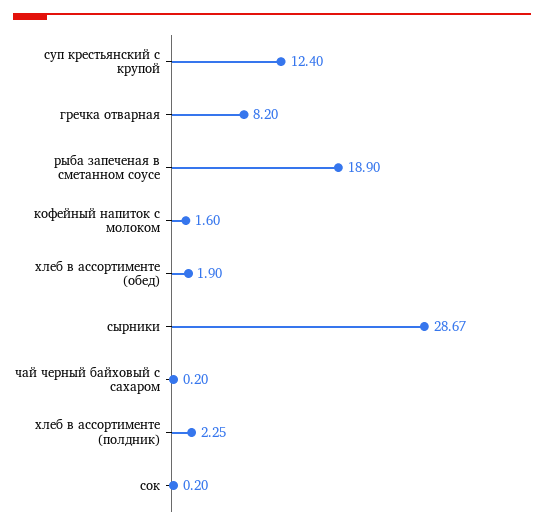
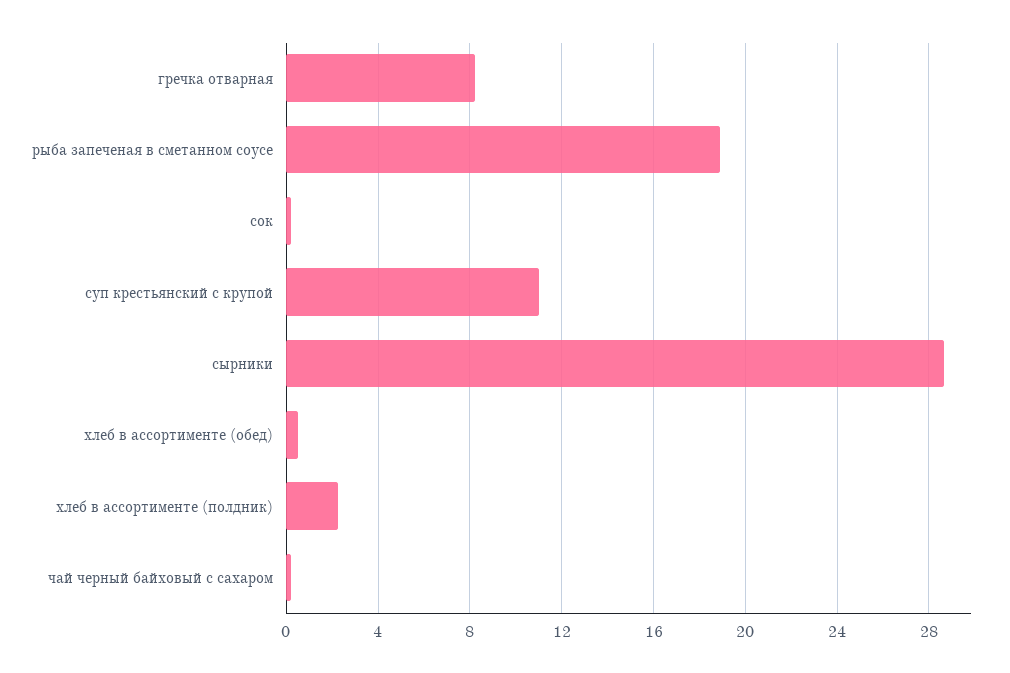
суп крестьянский с крупой: 12.4 -> 11
кофейный напиток с молоком: 1.6 -> none
хлеб в ассортименте (обед): 1.9 -> 0.5

